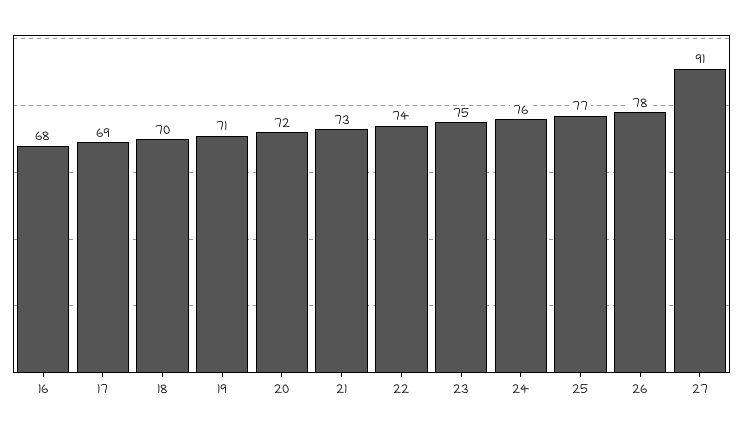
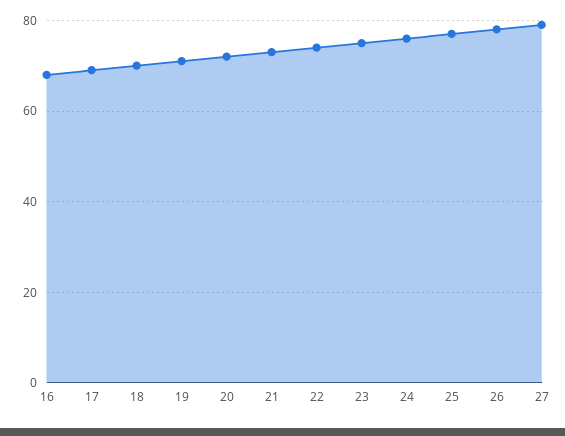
27: 91 -> 80

